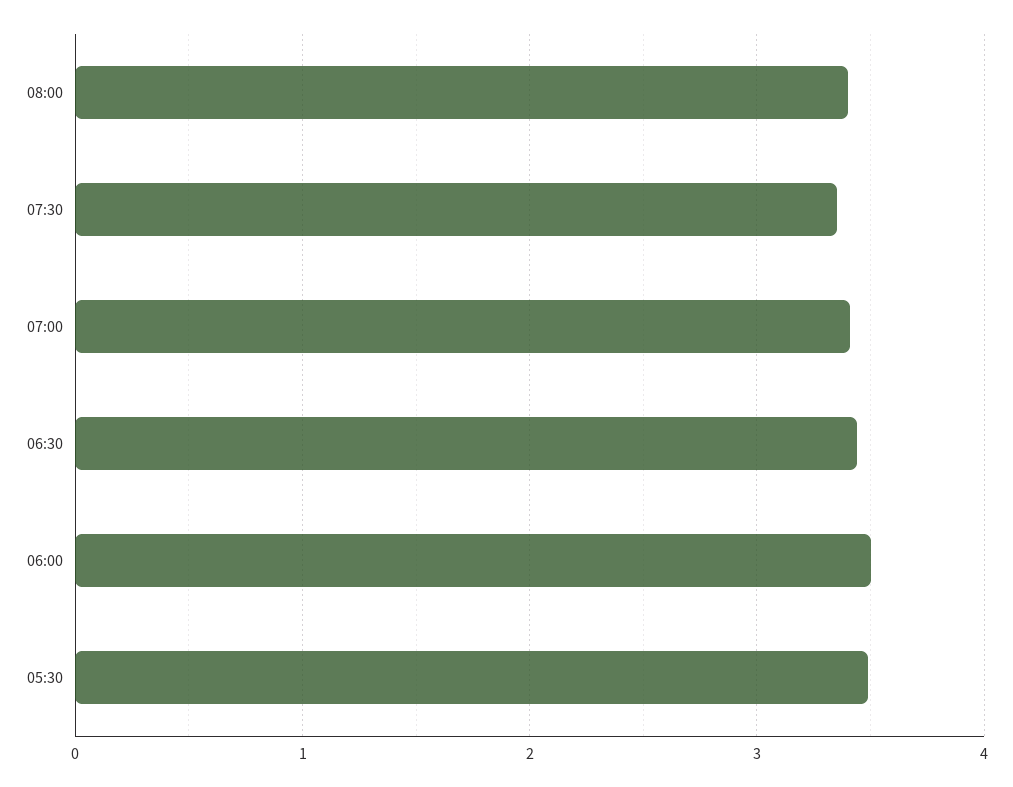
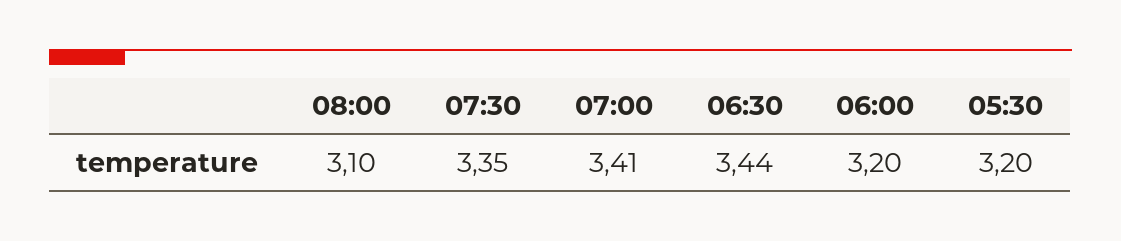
08:00: 3.4 -> 3.1
06:00: 3.5 -> 3.2
05:30: 3.5 -> 3.2

